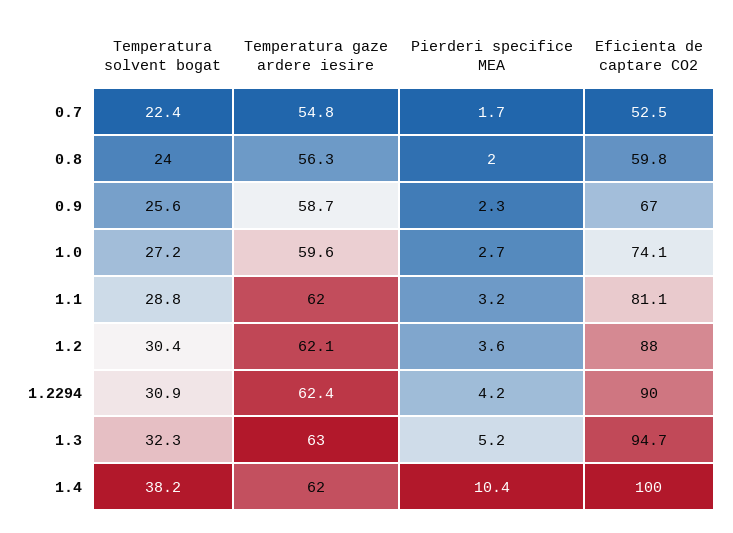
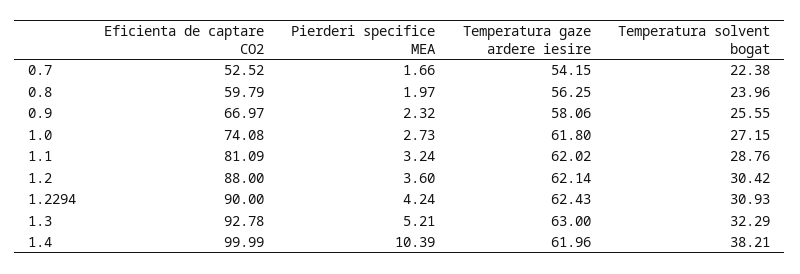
Temperatura gaze ardere iesire, 0.7: 54.8 -> 54.15
Temperatura gaze ardere iesire, 0.9: 58.7 -> 58.06
Temperatura gaze ardere iesire, 1.0: 59.6 -> 61.8
Eficienta de captare CO2, 1.3: 94.7 -> 92.78

